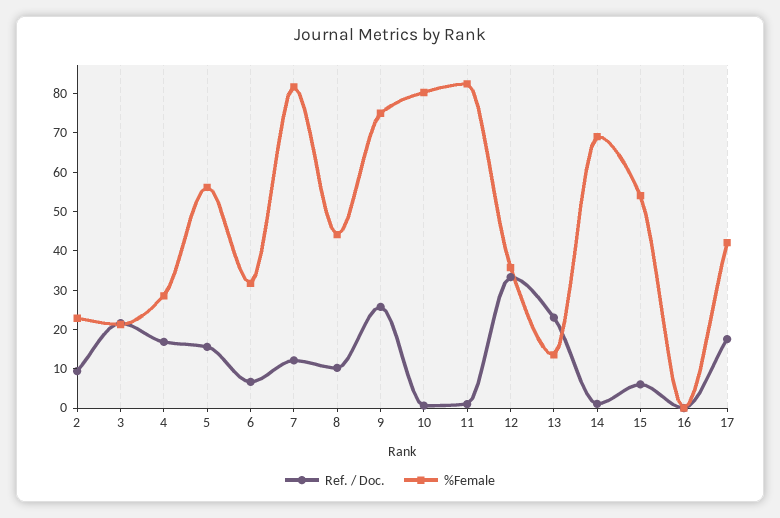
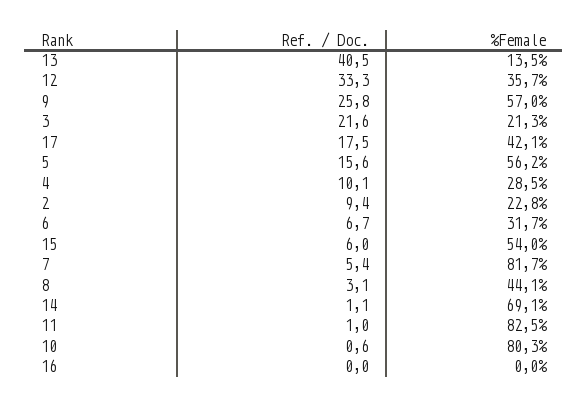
Ref. / Doc., 4: 17.5 -> 10.1
Ref. / Doc., 7: 12.5 -> 5.4
Ref. / Doc., 8: 10 -> 3.1
%Female, 9: 75 -> 57
Ref. / Doc., 13: 22.5 -> 40.5

